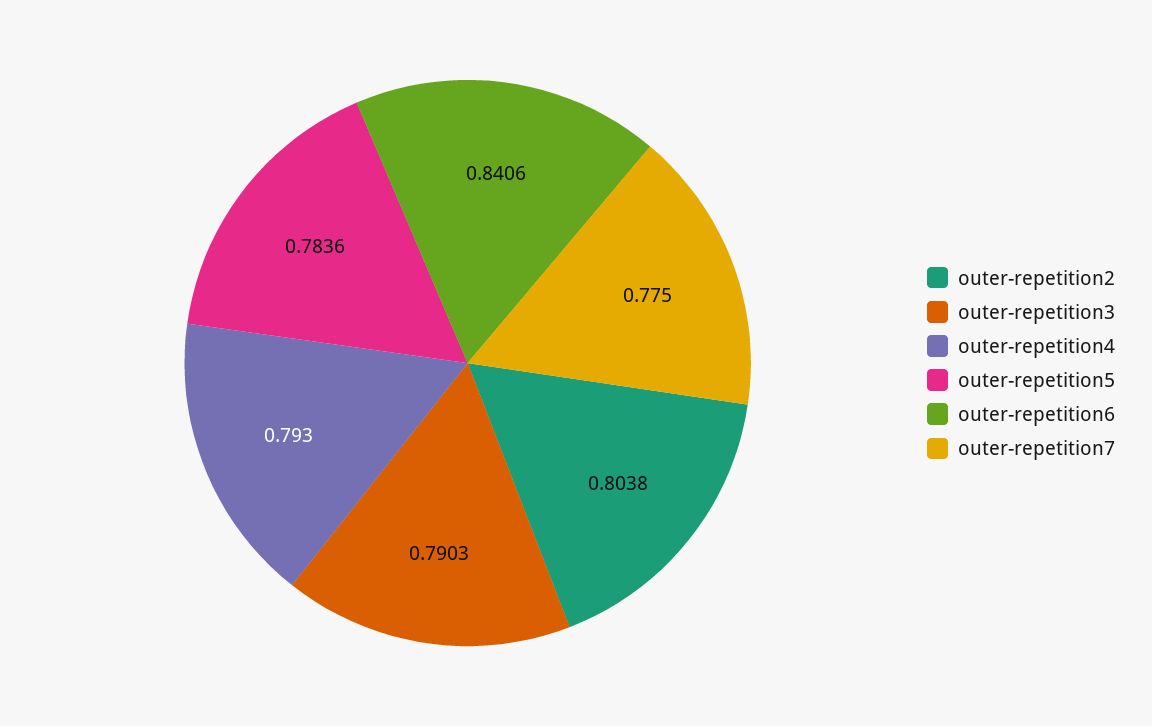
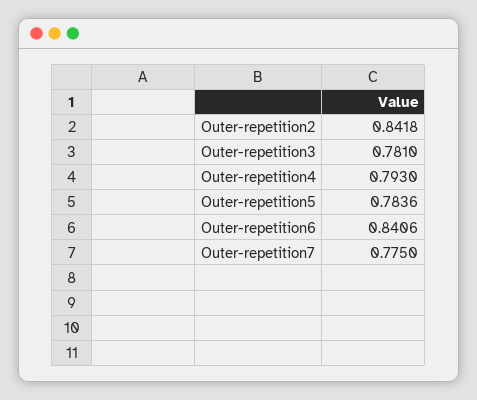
outer-repetition2: 0.8038 -> 0.8418
outer-repetition3: 0.7903 -> 0.781

